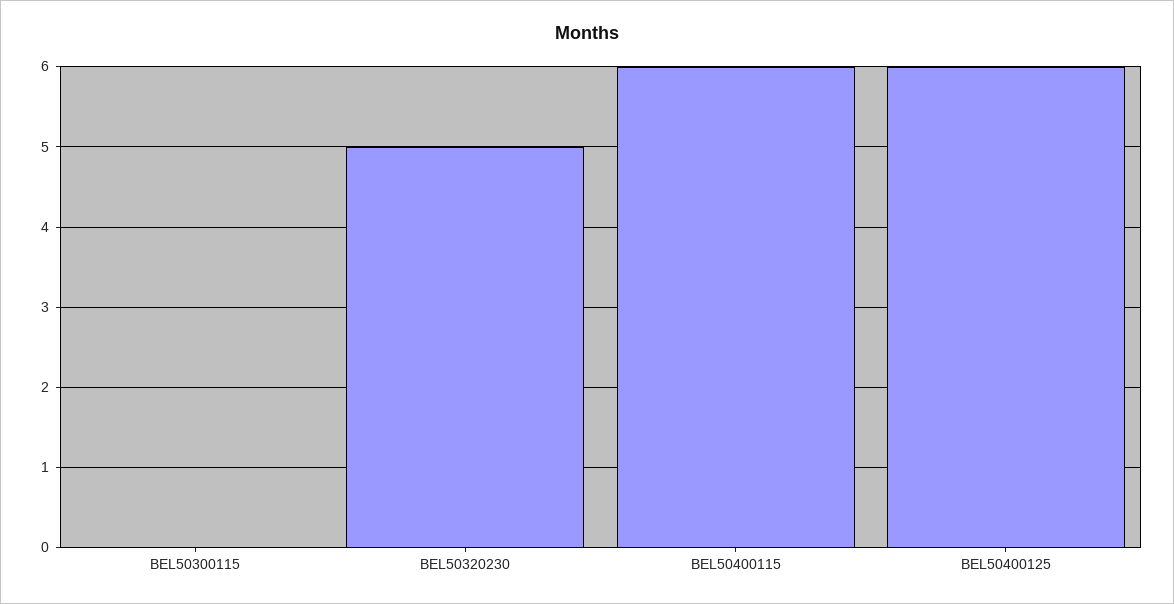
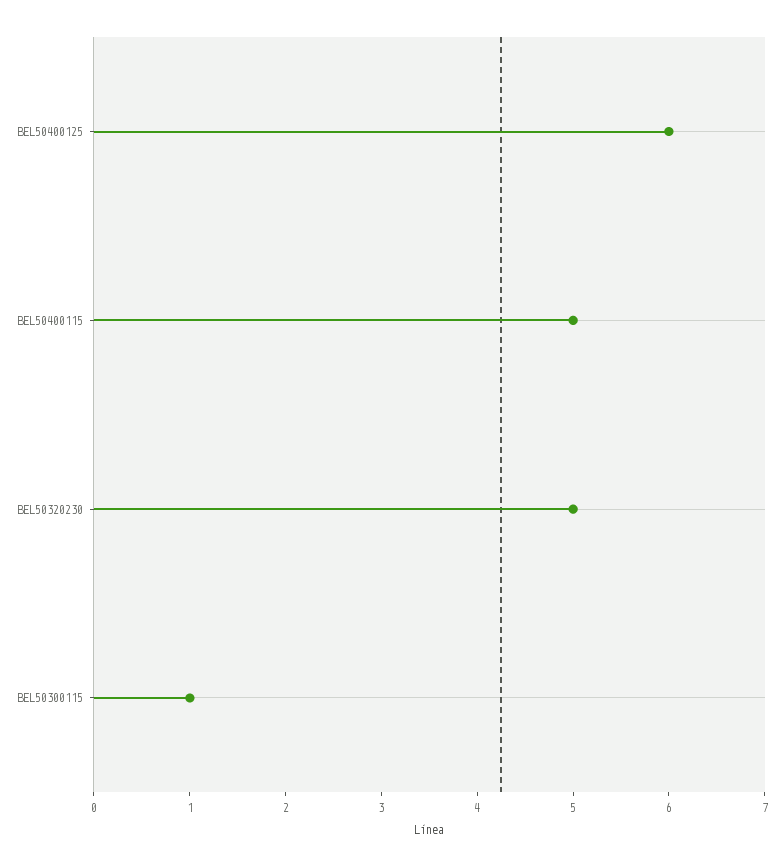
BEL50300115: 0 -> 1
BEL50400115: 6 -> 5

